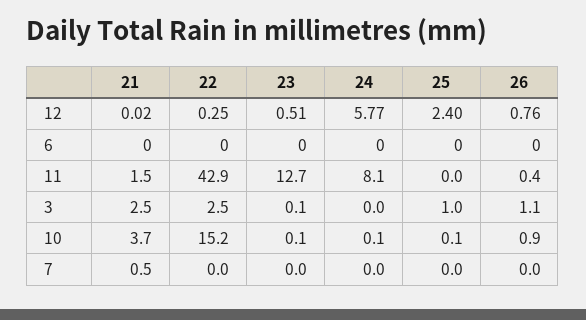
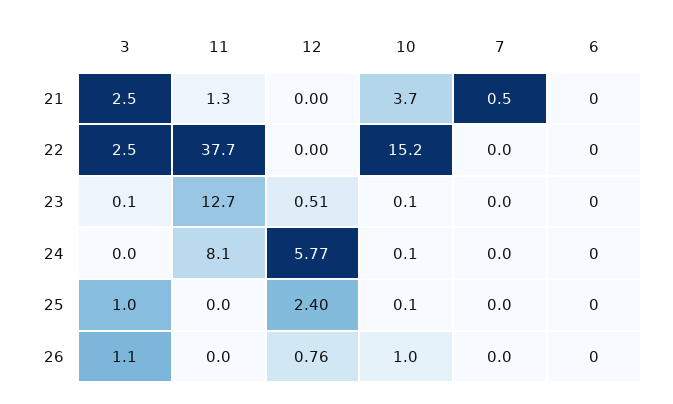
21, 12: 0.02 -> 0
22, 12: 0.25 -> 0
21, 11: 1.5 -> 1.3
22, 11: 42.9 -> 37.7
26, 11: 0.4 -> 0
26, 10: 0.9 -> 1

